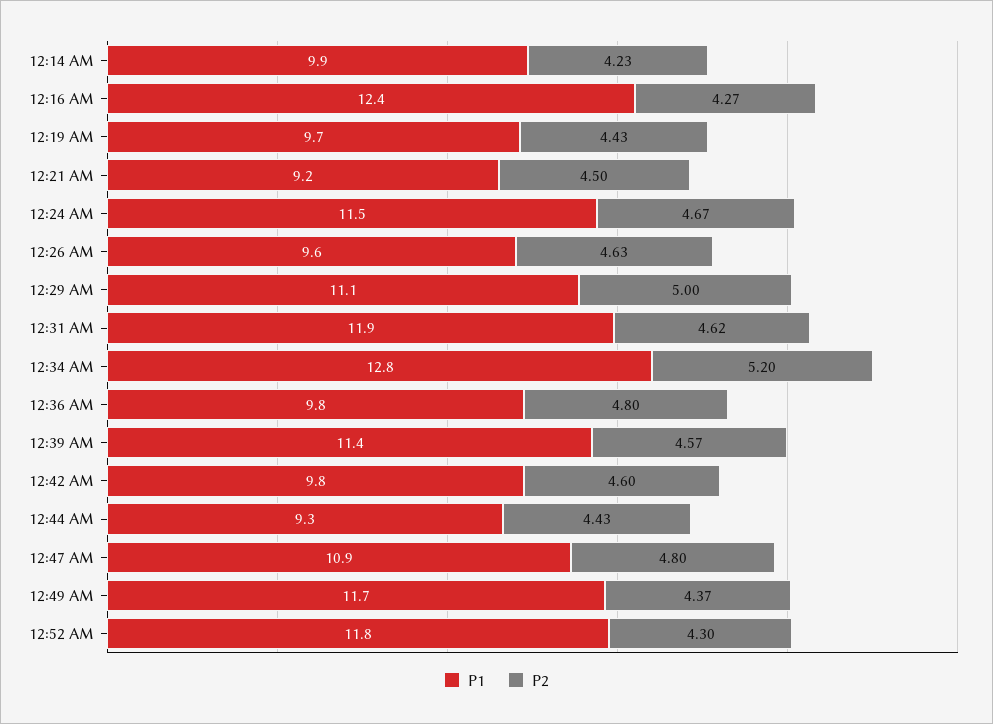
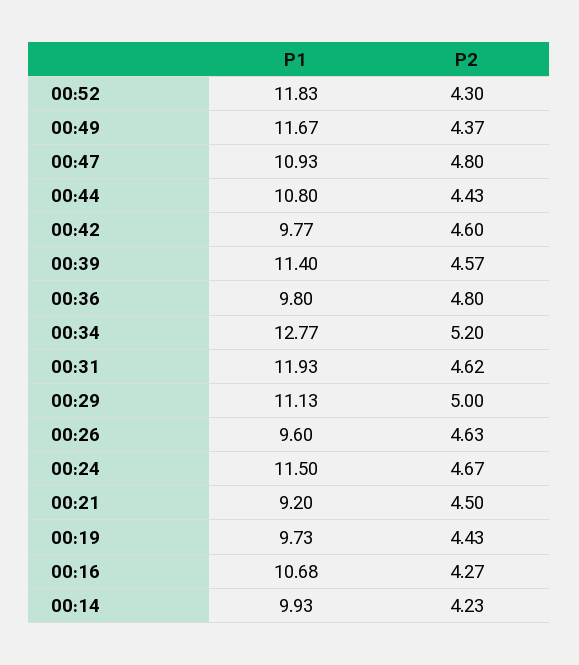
P1, 12:16 AM: 12.4 -> 10.68
P1, 12:44 AM: 9.3 -> 10.8

